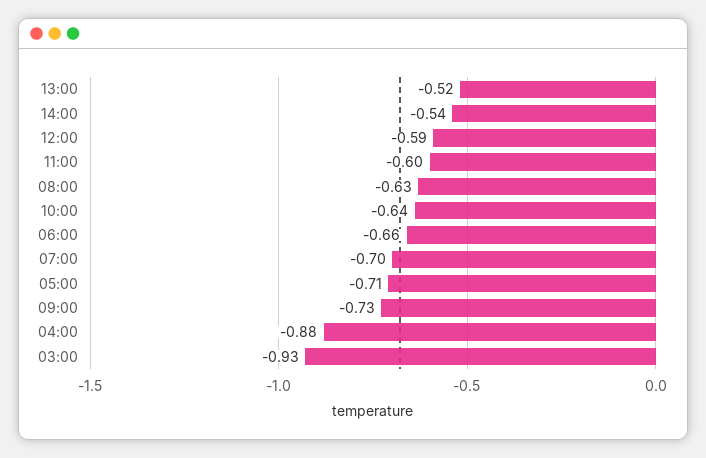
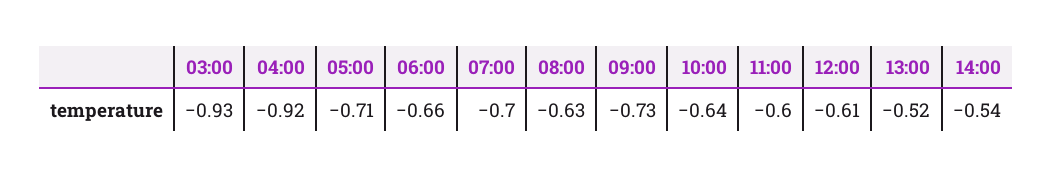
12:00: -0.59 -> -0.61
04:00: -0.88 -> -0.92

